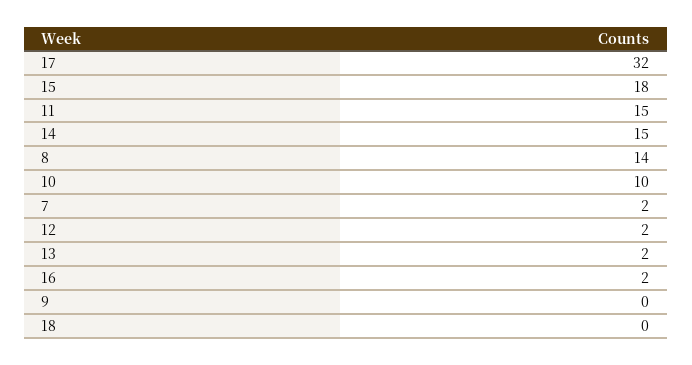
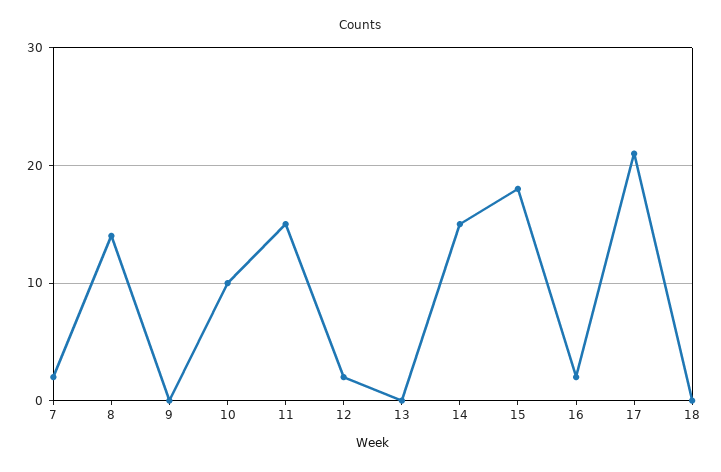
17: 32 -> 21
13: 2 -> 0

